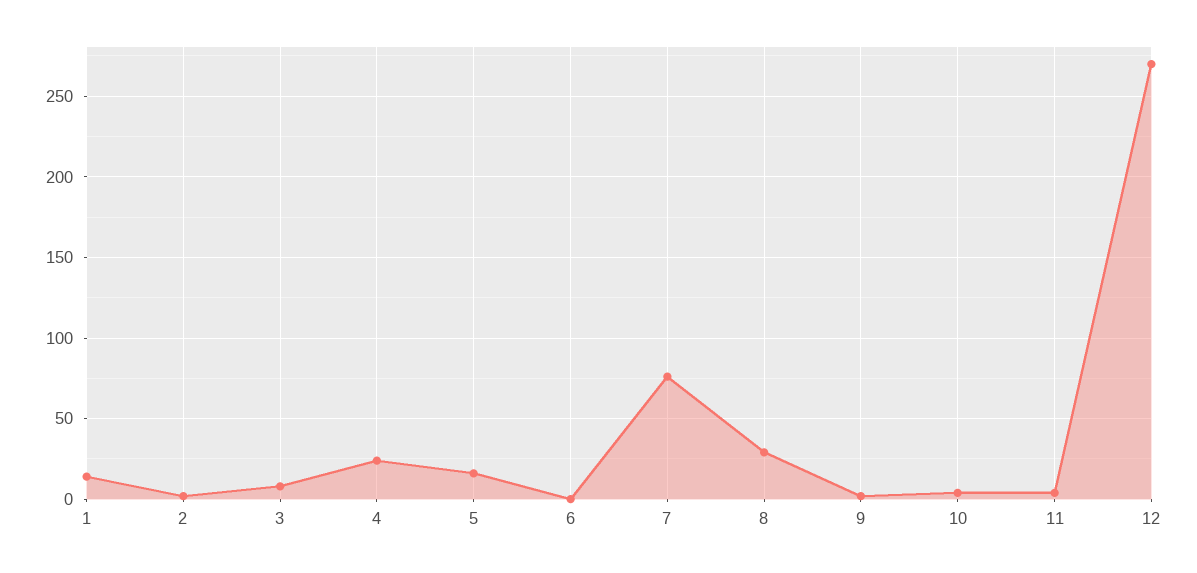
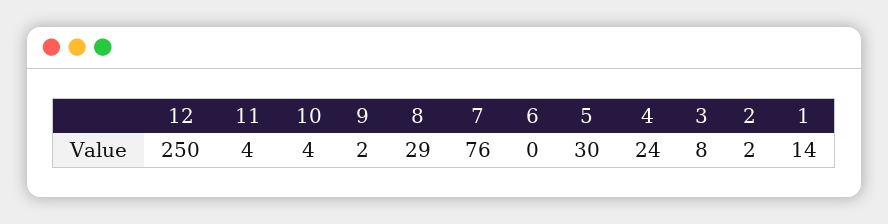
5: 15 -> 30
12: 270 -> 250

